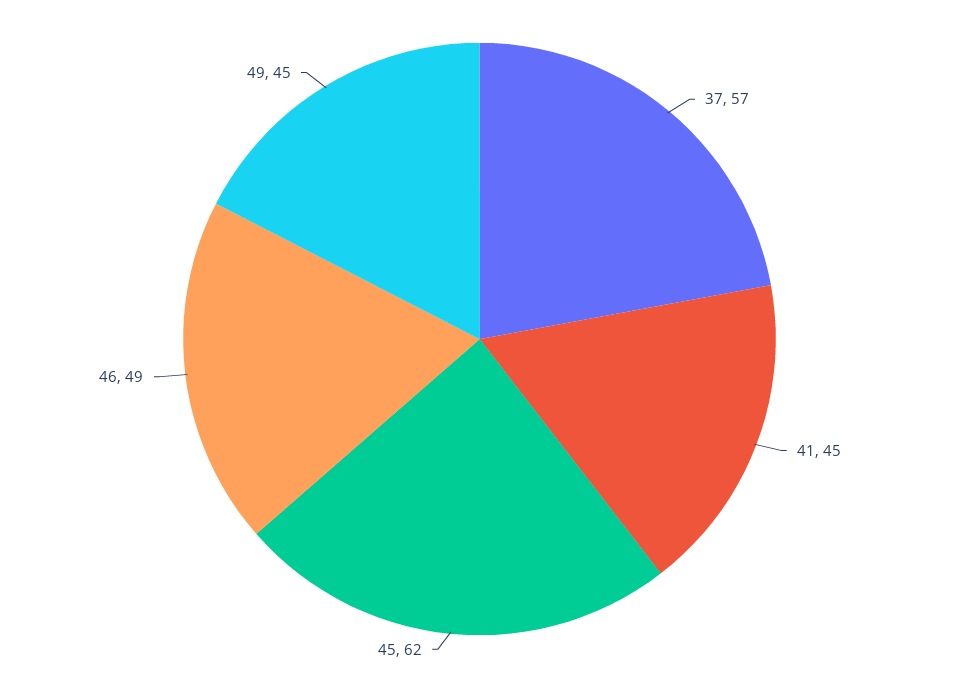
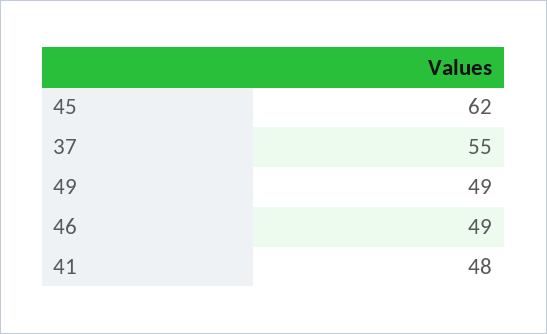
37: 57 -> 55
41: 45 -> 48
49: 45 -> 49

